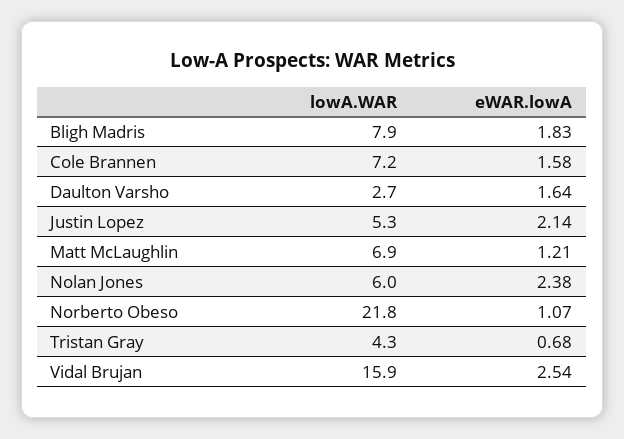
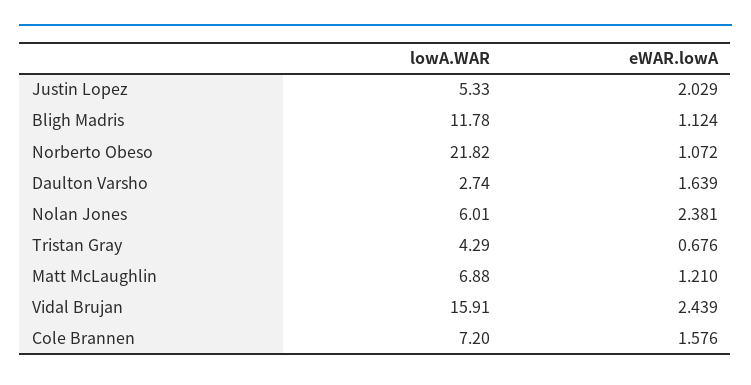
lowA.WAR, Bligh Madris: 7.9 -> 11.78
eWAR.lowA, Bligh Madris: 1.83 -> 1.124
eWAR.lowA, Justin Lopez: 2.14 -> 2.029
eWAR.lowA, Vidal Brujan: 2.54 -> 2.439

